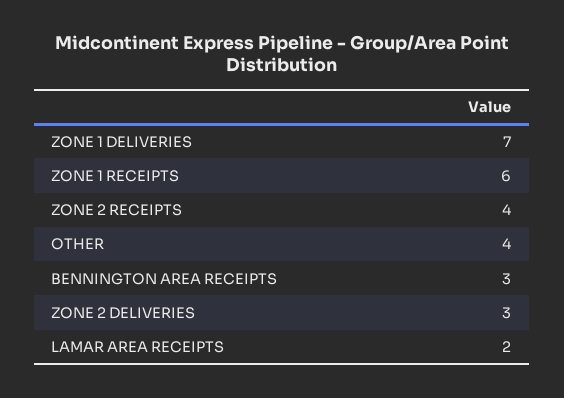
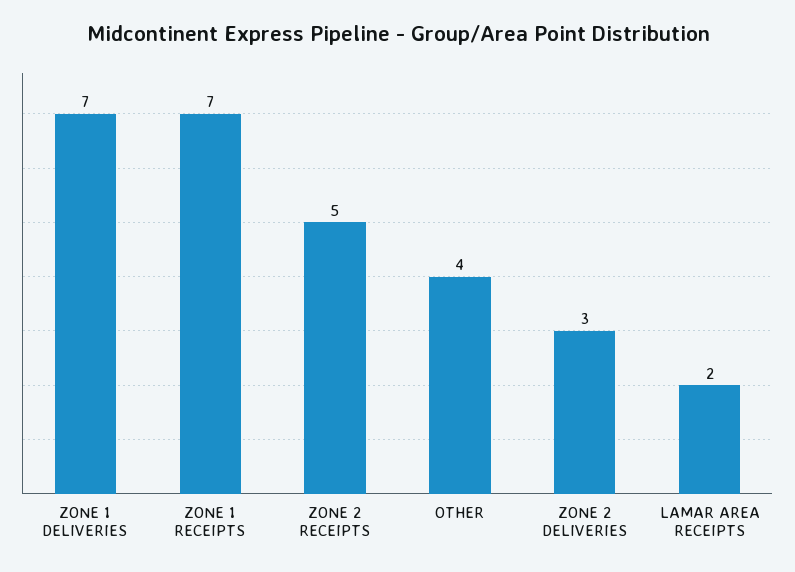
ZONE 1 RECEIPTS: 6 -> 7
ZONE 2 RECEIPTS: 4 -> 5
BENNINGTON AREA RECEIPTS: 3 -> none

